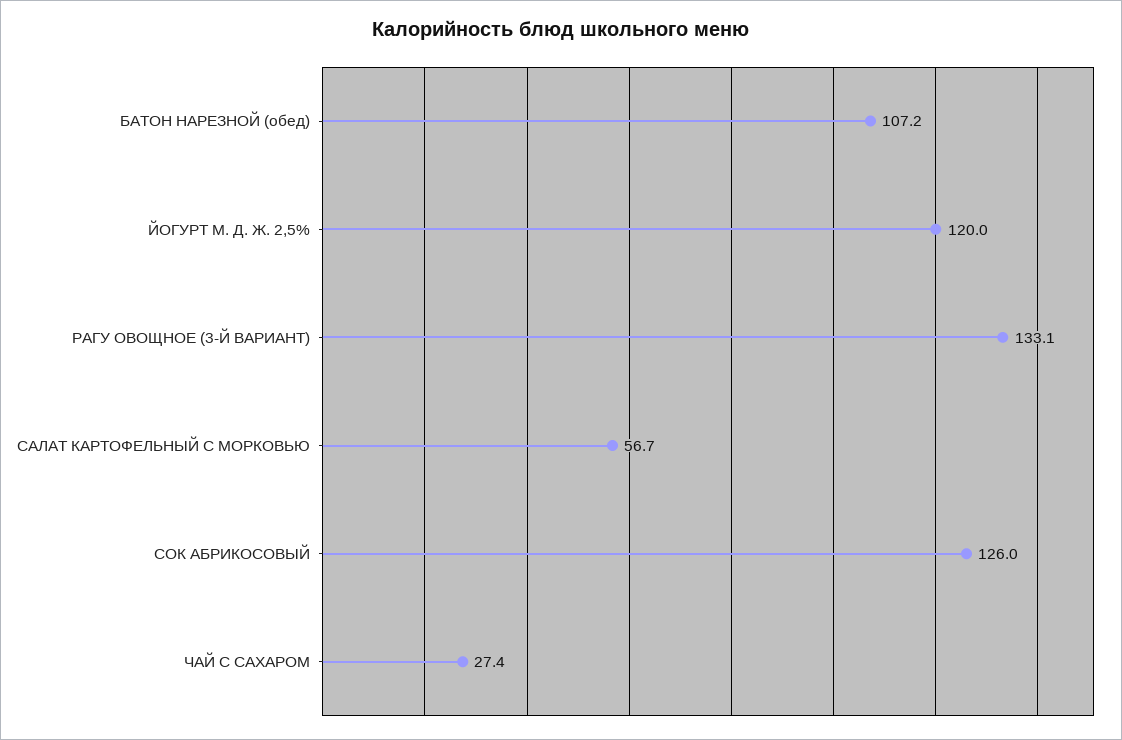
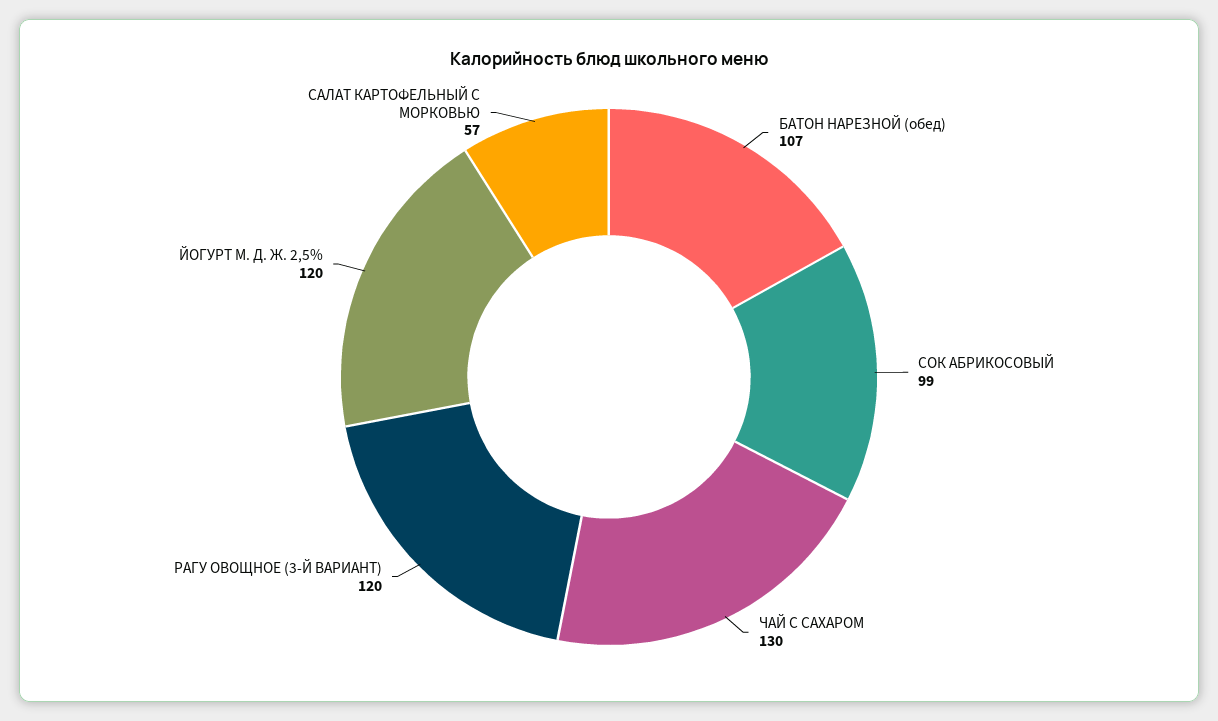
РАГУ ОВОЩНОЕ (3-Й ВАРИАНТ): 133.1 -> 120
СОК АБРИКОСОВЫЙ: 126 -> 99
ЧАЙ С САХАРОМ: 27.4 -> 130

